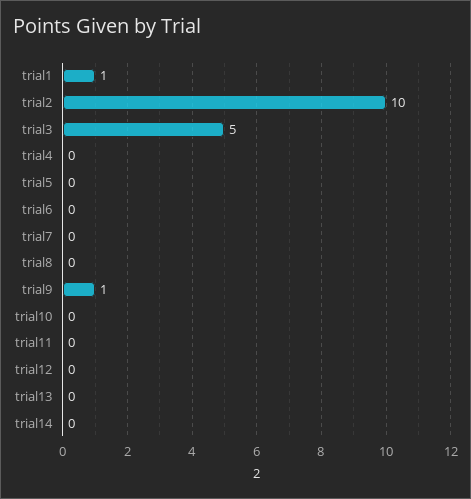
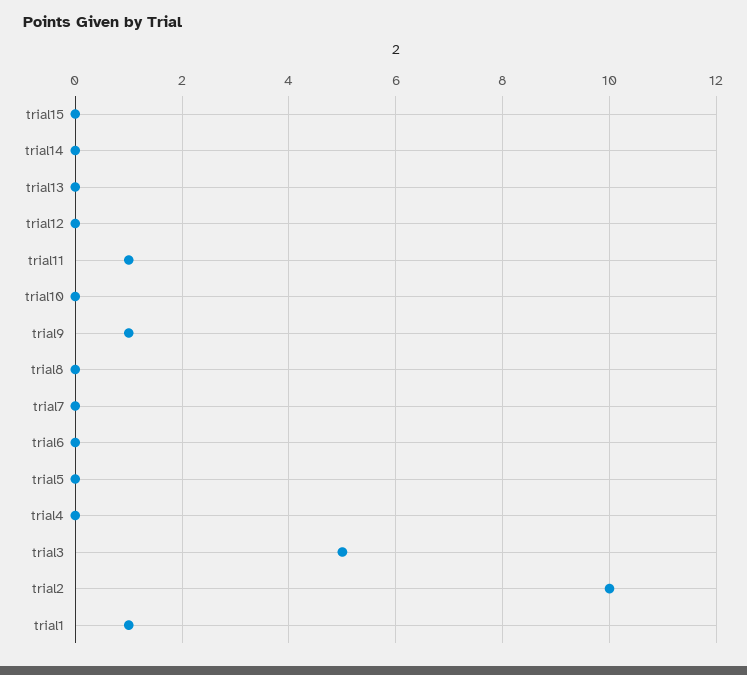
trial11: 0 -> 1
trial15: none -> 0

